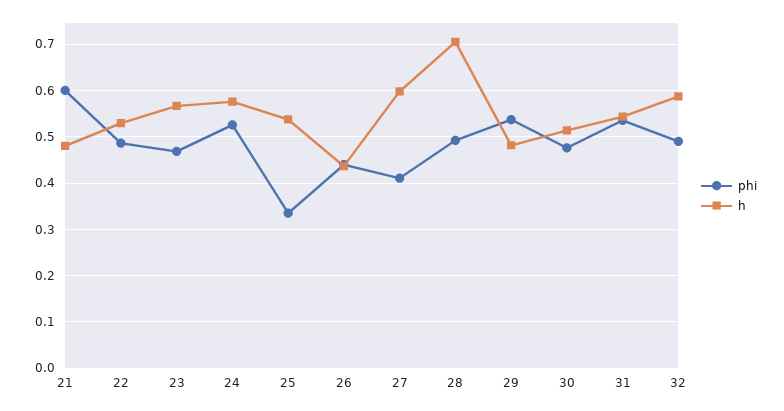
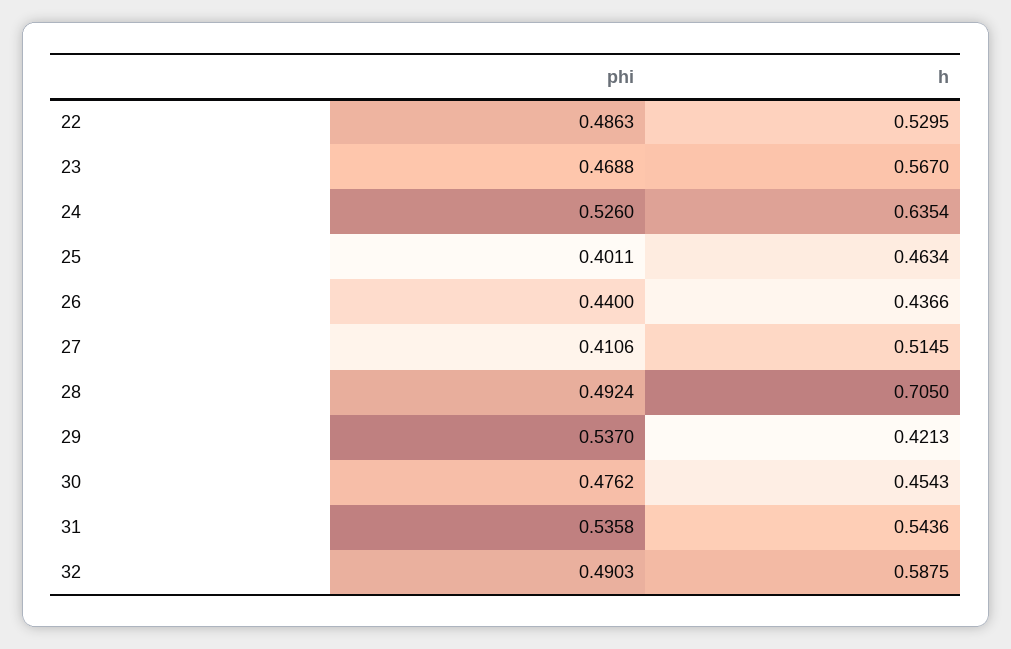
phi, 21: 0.6 -> none
h, 21: 0.48 -> none
h, 24: 0.58 -> 0.6354
phi, 25: 0.34 -> 0.4011
h, 25: 0.54 -> 0.4634
h, 27: 0.6 -> 0.5145
h, 29: 0.48 -> 0.4213
h, 30: 0.52 -> 0.4543

